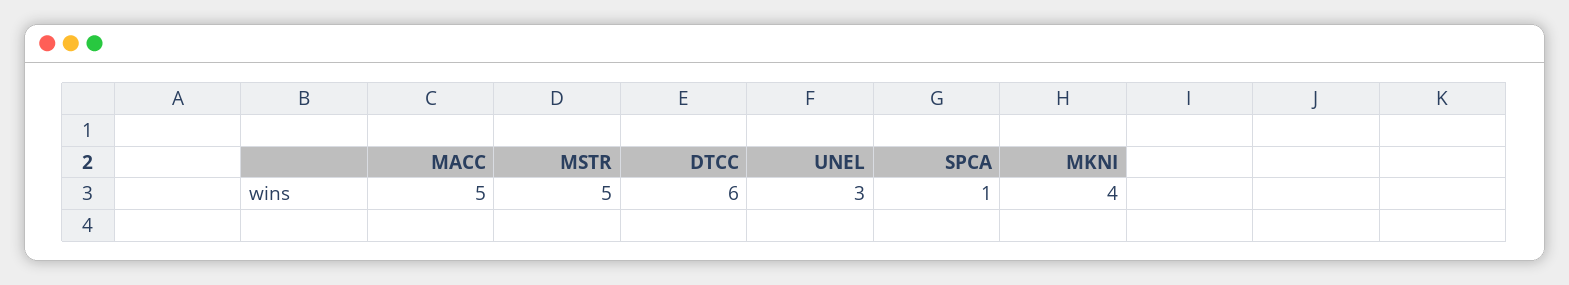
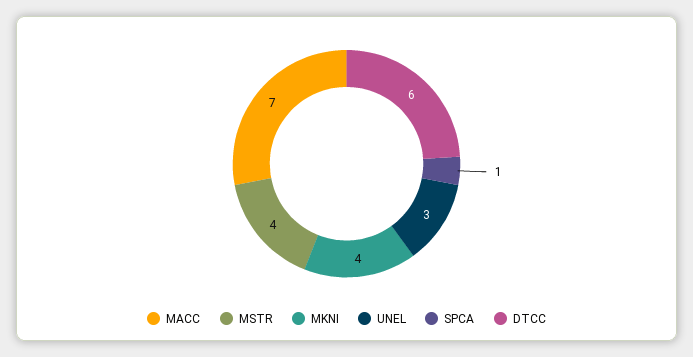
MACC: 5 -> 7
MSTR: 5 -> 4

